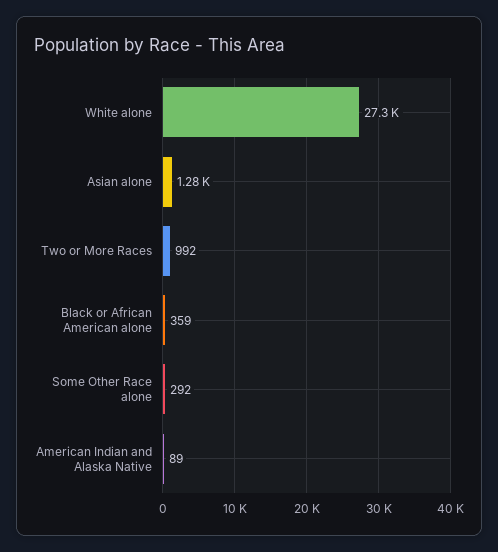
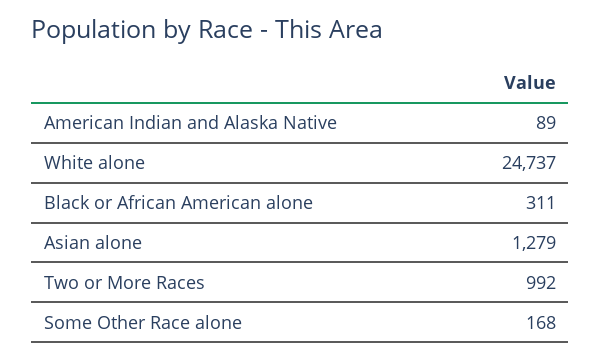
White alone: 27300 -> 24737
Black or African American alone: 359 -> 311
Some Other Race alone: 292 -> 168

